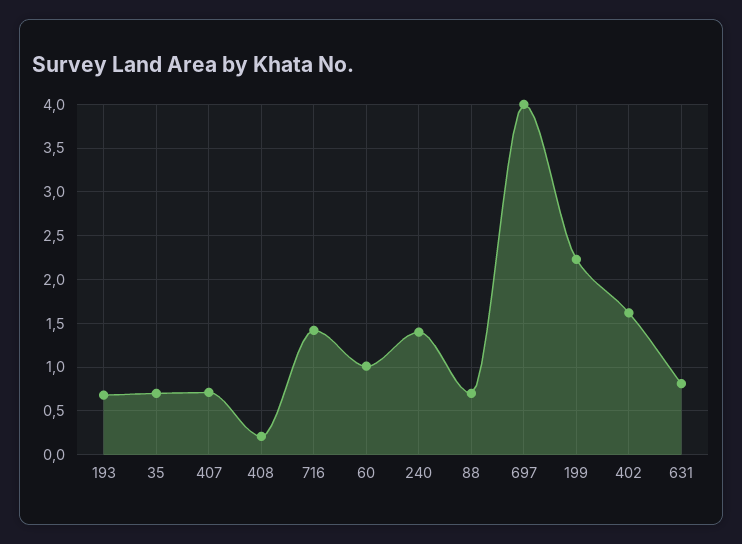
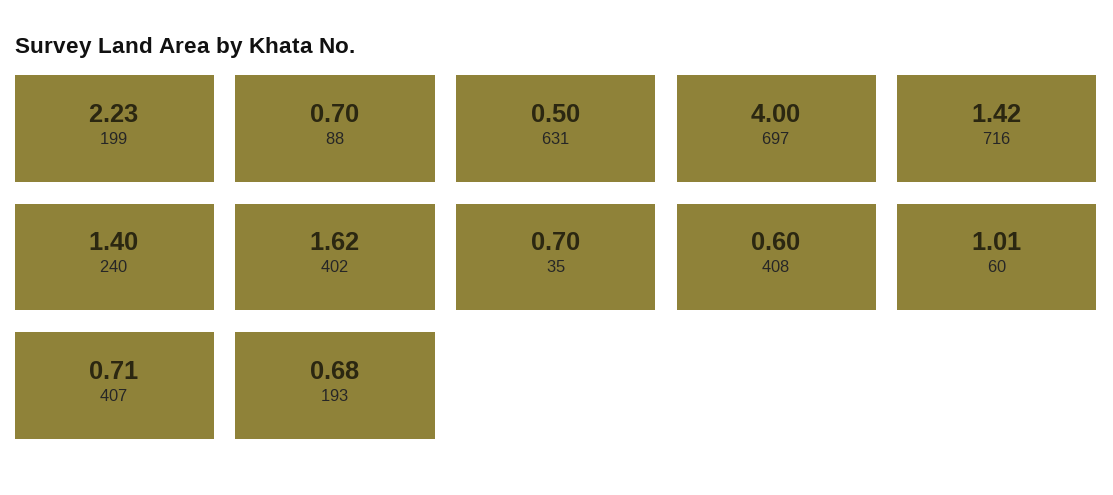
408: 0.2 -> 0.6
631: 0.8 -> 0.5

